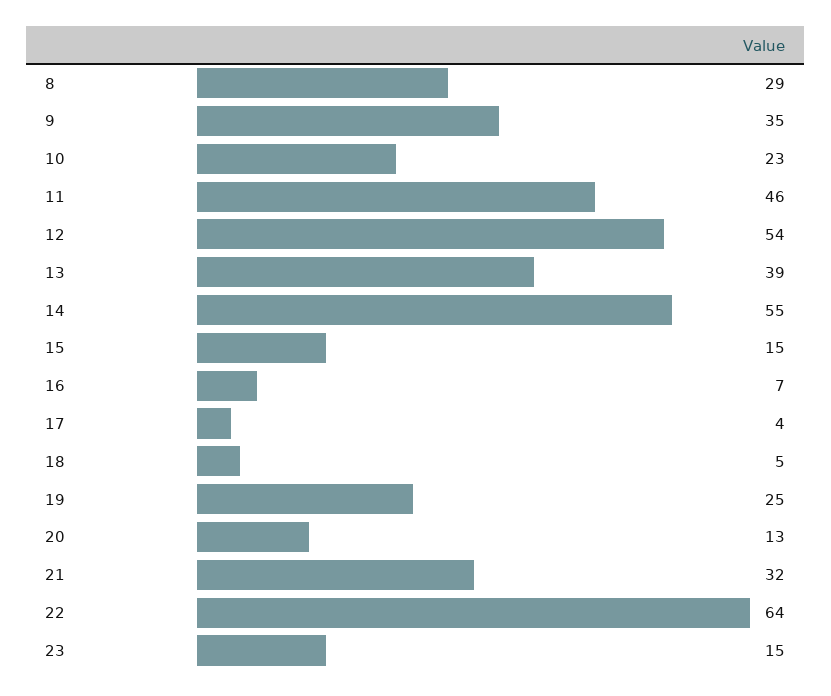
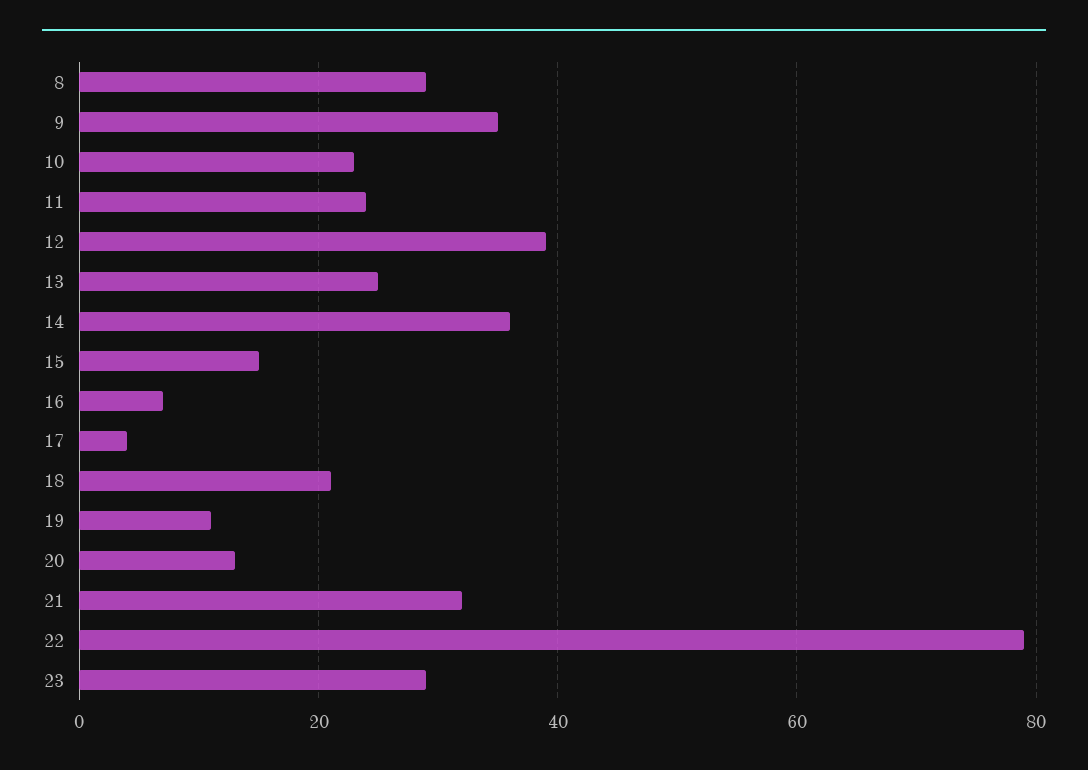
11: 46 -> 25
12: 54 -> 40
13: 39 -> 25
14: 55 -> 35
18: 5 -> 20
19: 25 -> 10
22: 64 -> 80
23: 15 -> 30

